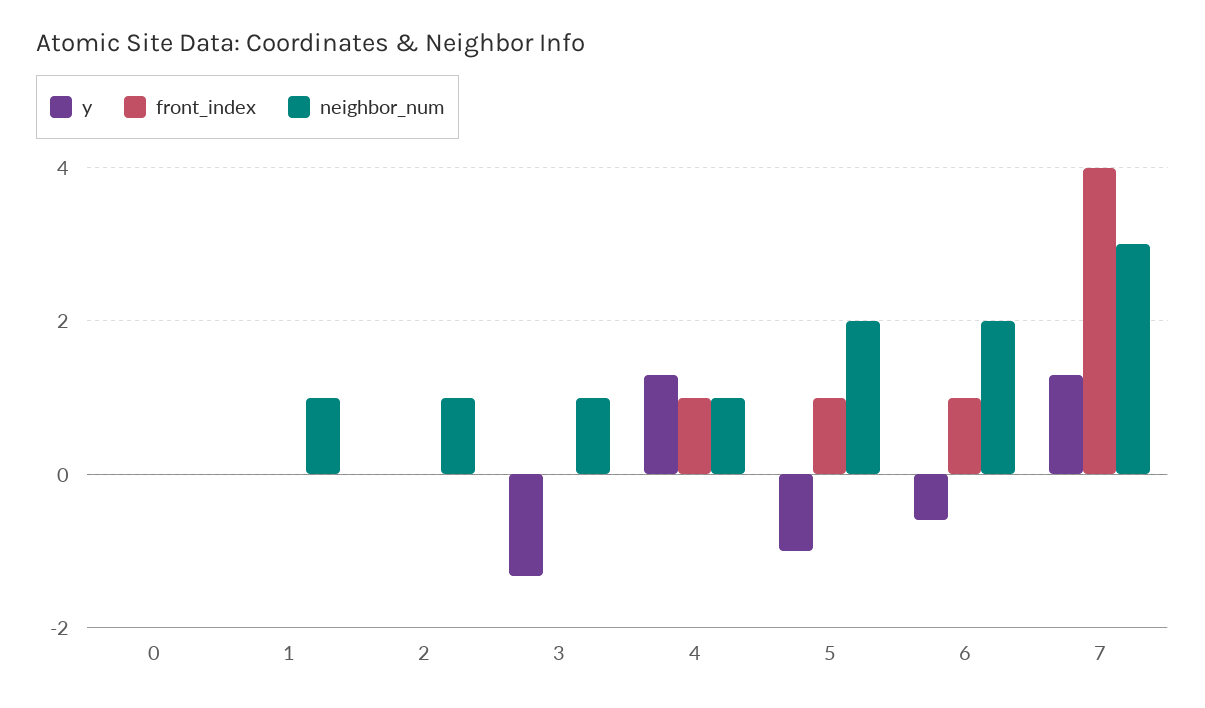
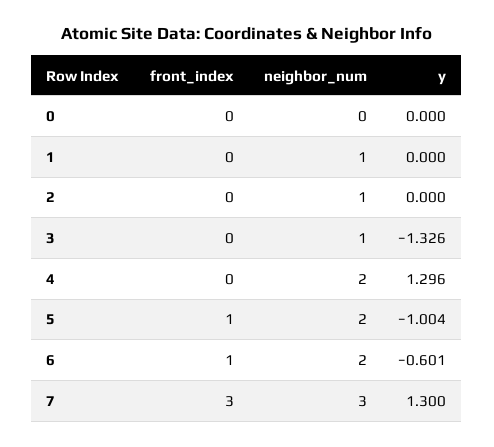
front_index, 4: 1 -> 0
neighbor_num, 4: 1 -> 2
front_index, 7: 4 -> 3

